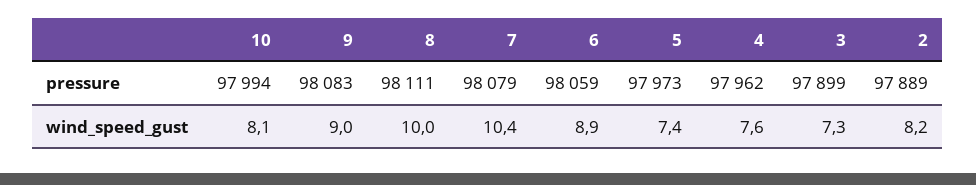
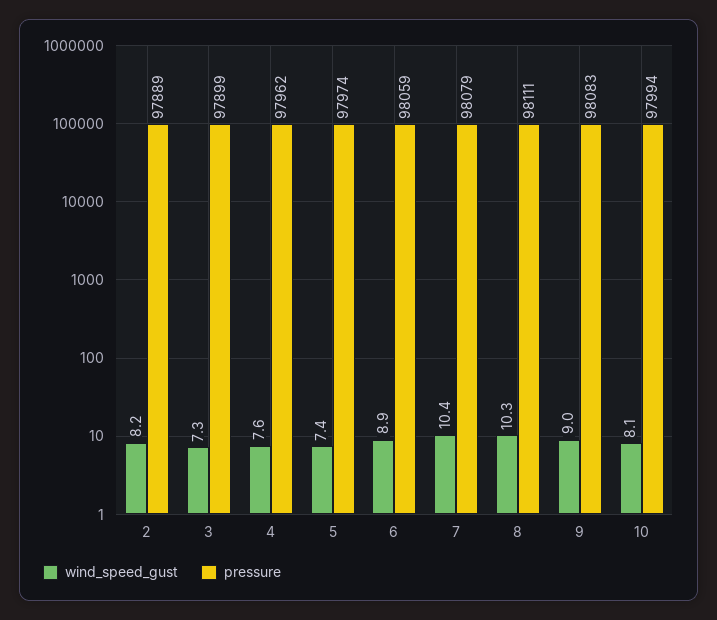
pressure, 5: 97973 -> 97974
wind_speed_gust, 8: 10 -> 10.3

